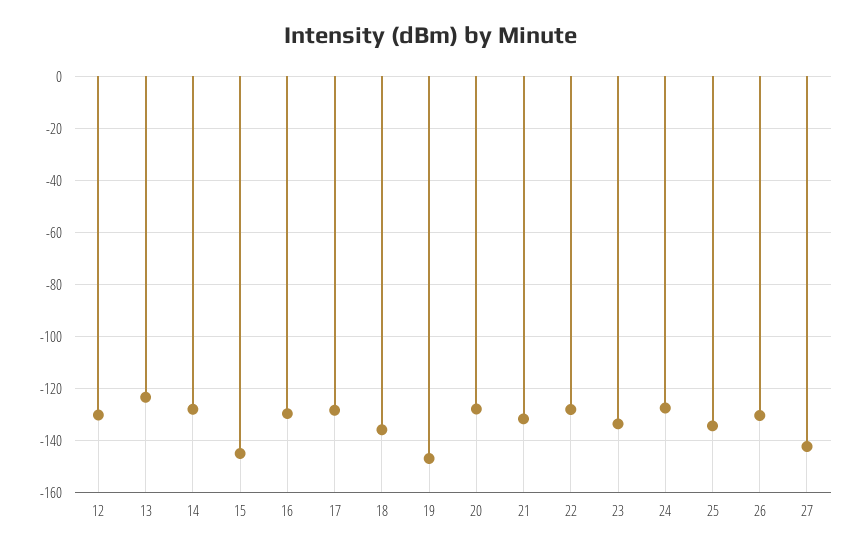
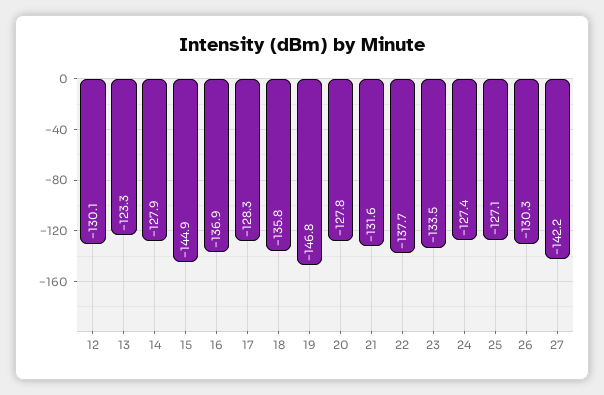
16: -130 -> -136.9
22: -127.5 -> -137.7
25: -135 -> -127.1

